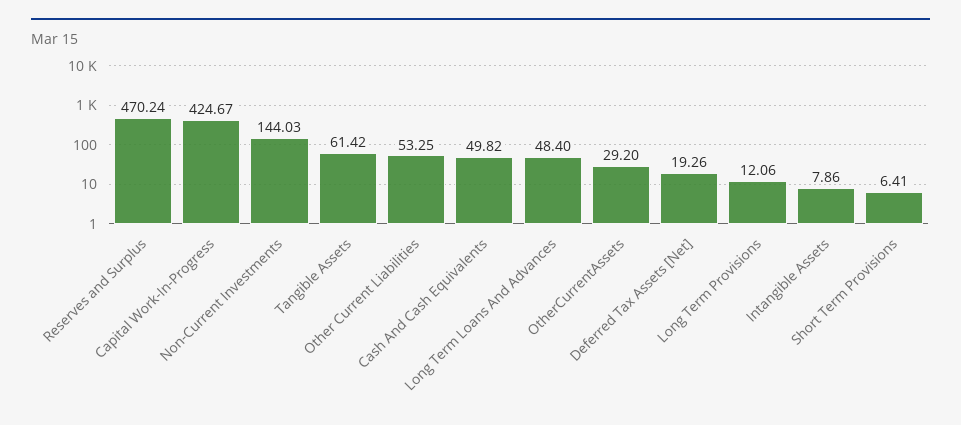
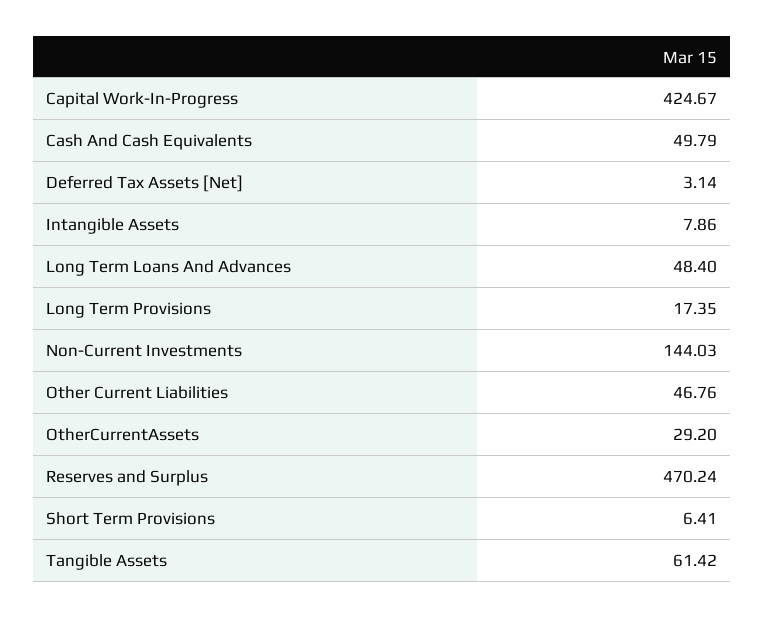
Other Current Liabilities: 53.25 -> 46.76
Cash And Cash Equivalents: 49.82 -> 49.79
Deferred Tax Assets [Net]: 19.26 -> 3.14
Long Term Provisions: 12.06 -> 17.35

